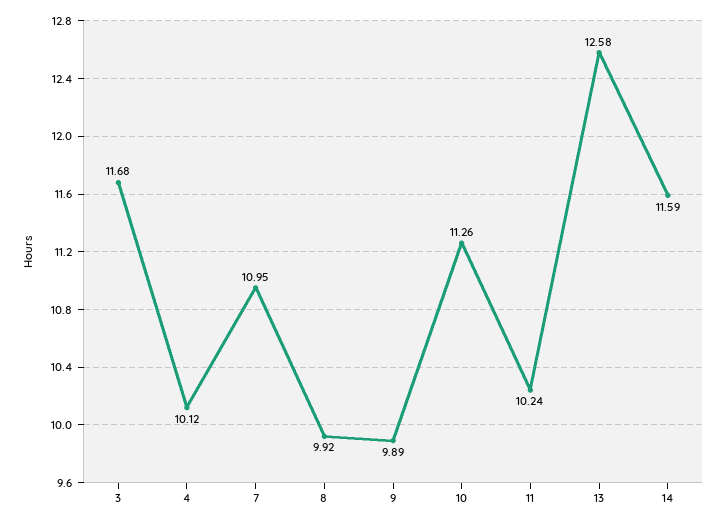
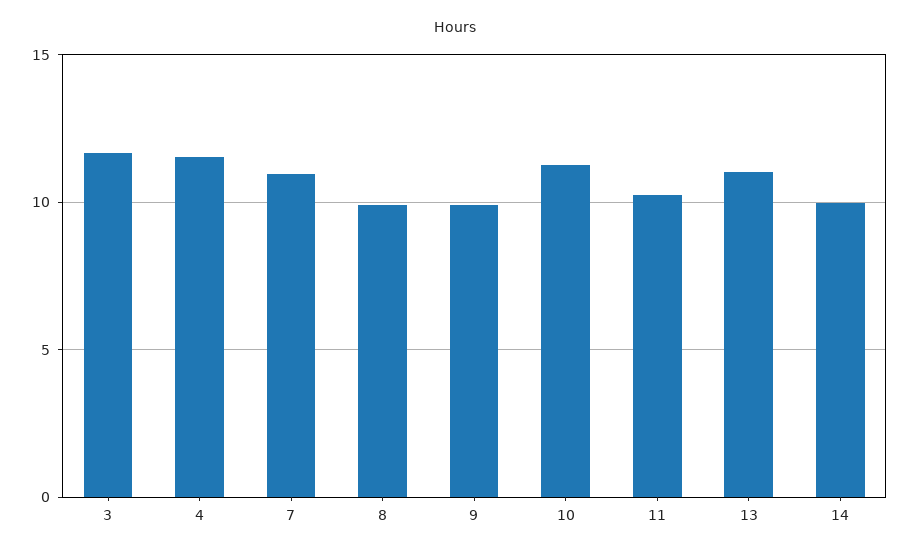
4: 10.12 -> 11.5
13: 12.58 -> 11
14: 11.59 -> 10

